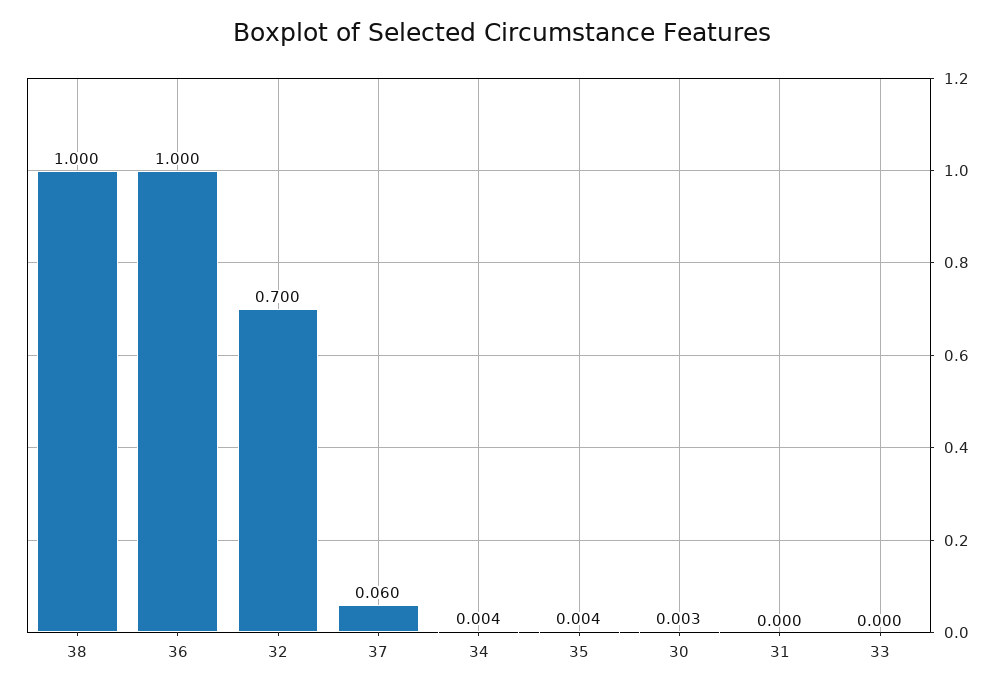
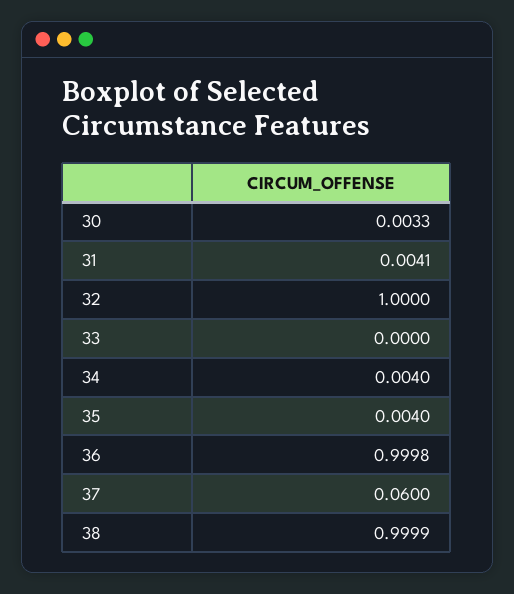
32: 0.7 -> 1
31: 0 -> 0.0041

